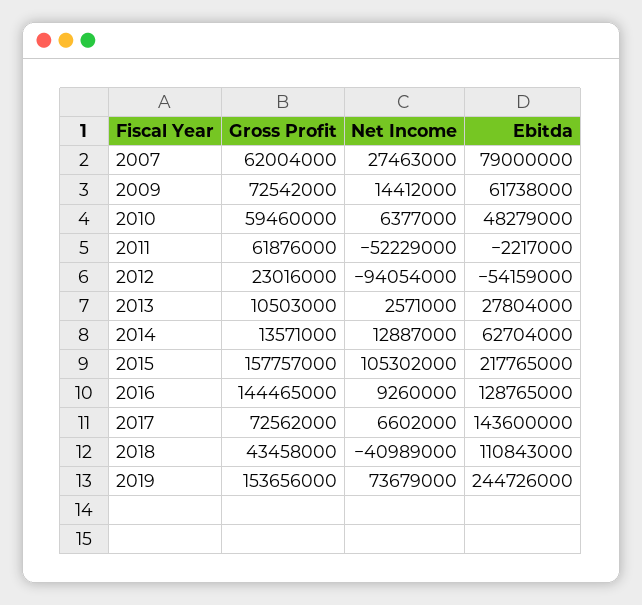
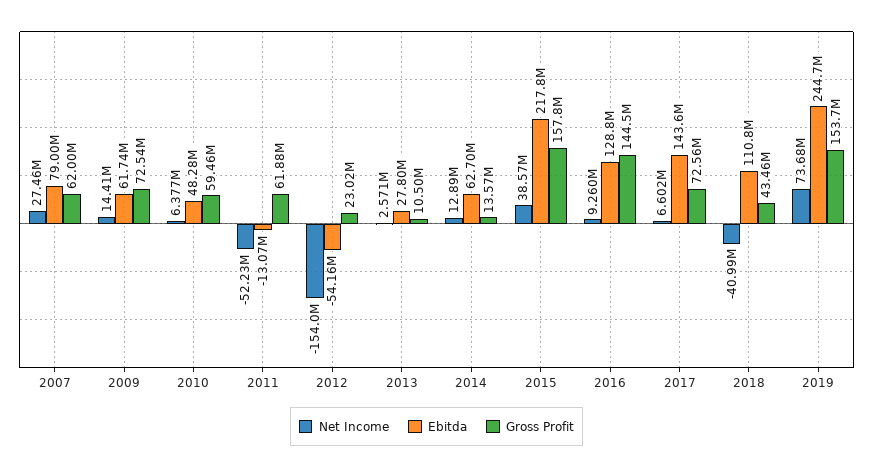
Ebitda, 2011: -2217000 -> -13070000
Net Income, 2012: -94054000 -> -154000000
Net Income, 2015: 105302000 -> 38570000

